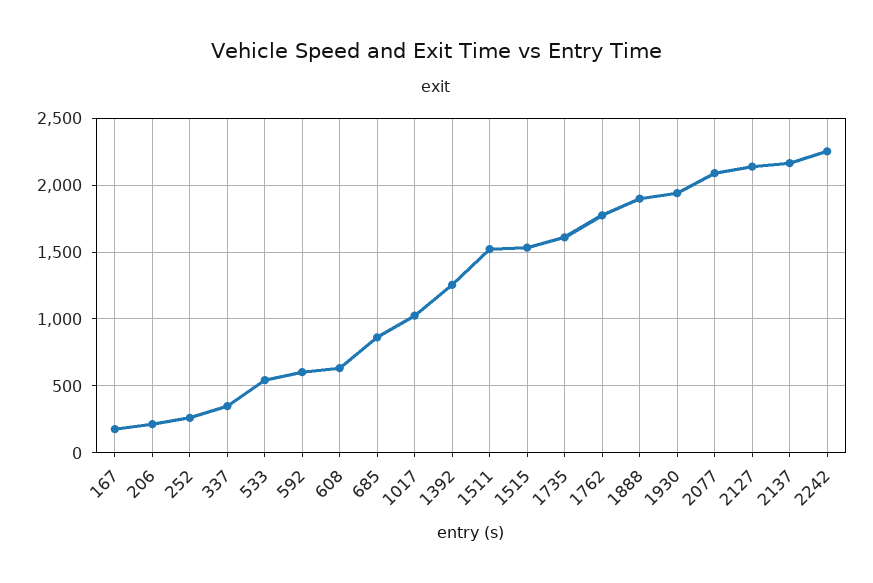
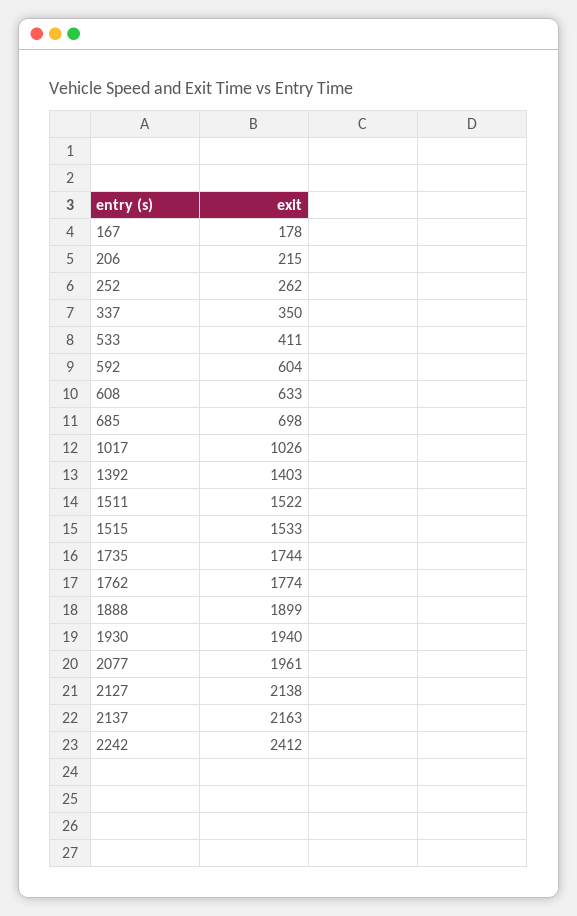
533: 550 -> 411
685: 850 -> 698
1392: 1250 -> 1403
1735: 1600 -> 1744
2077: 2100 -> 1961
2242: 2250 -> 2412

